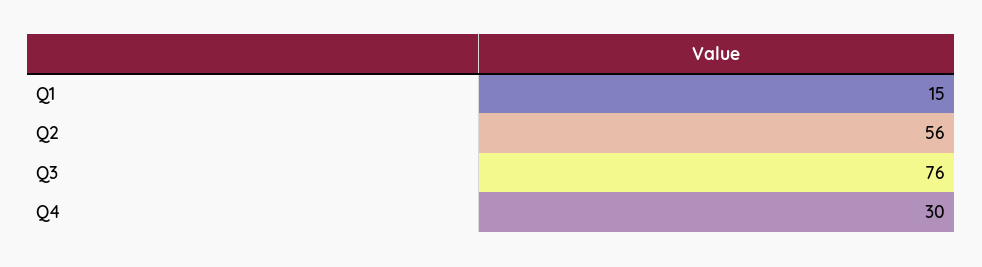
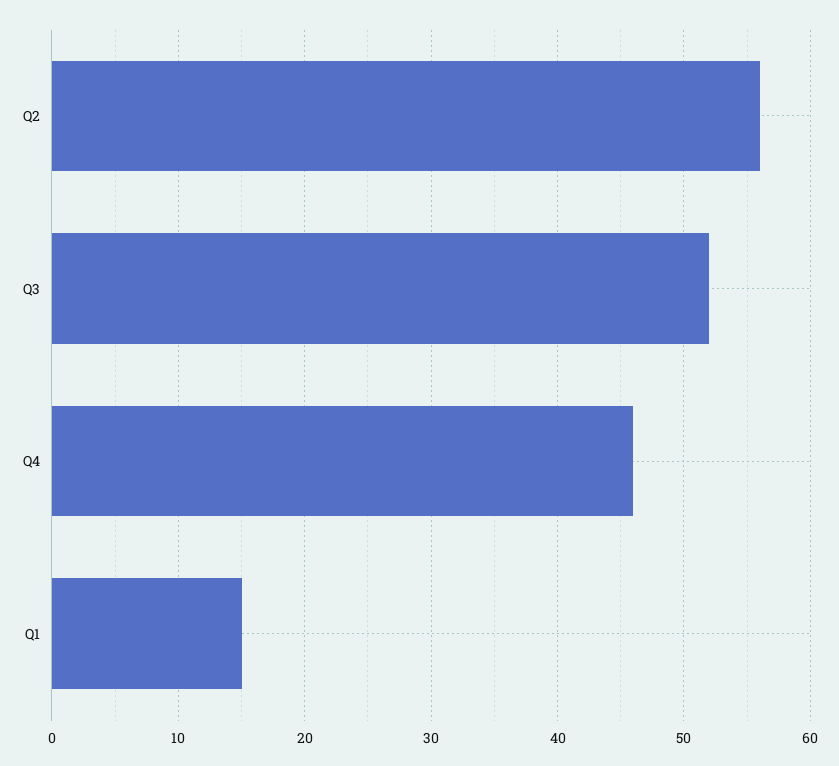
Q3: 76 -> 52
Q4: 30 -> 46

